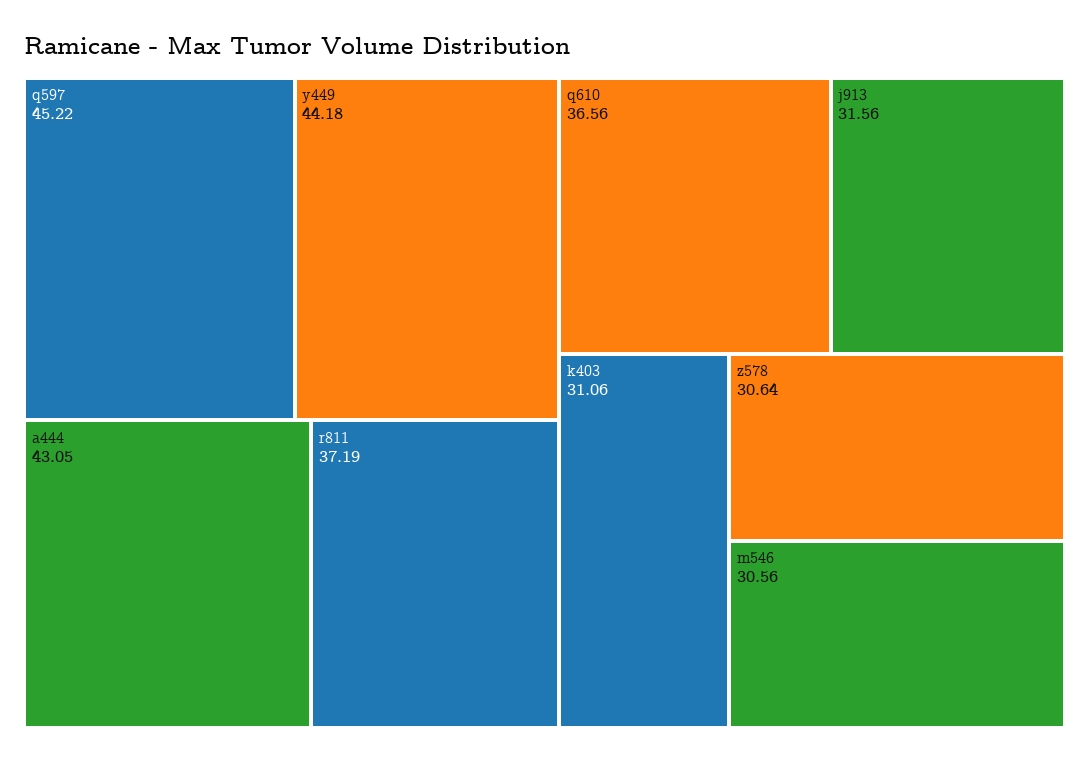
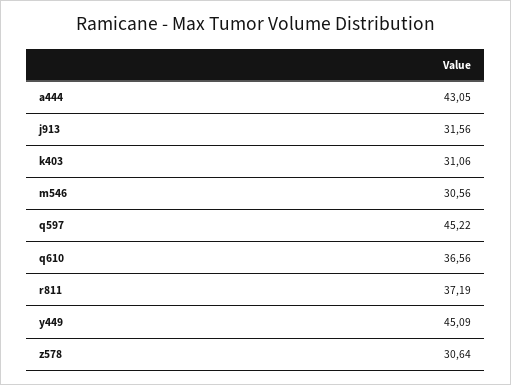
y449: 44.18 -> 45.09

